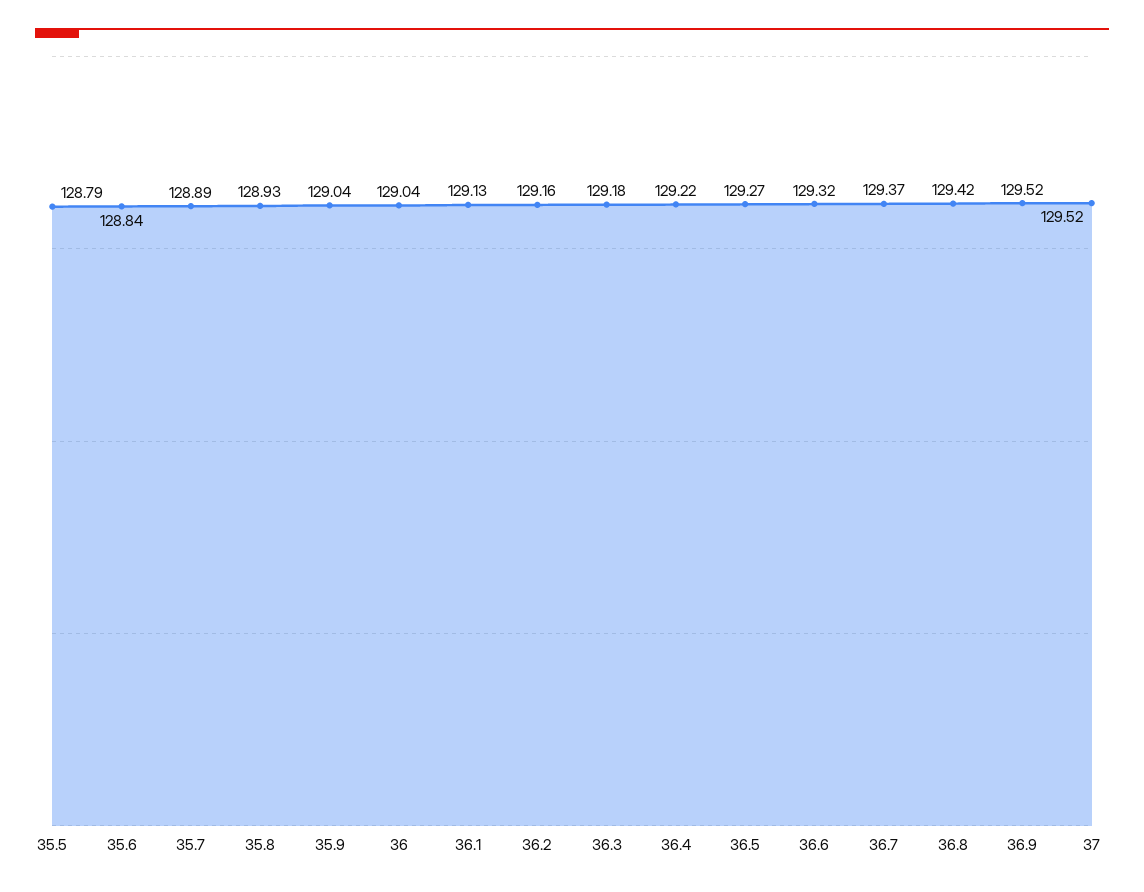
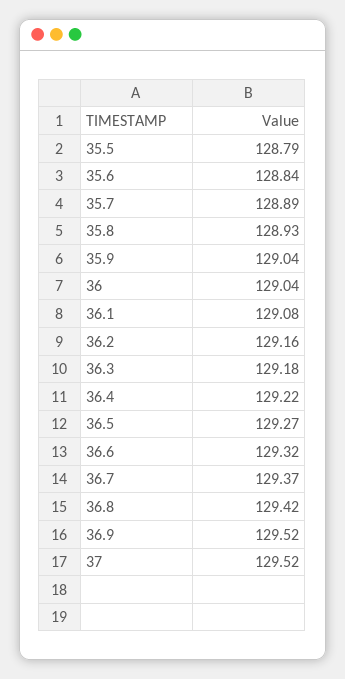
36.1: 129.13 -> 129.08

